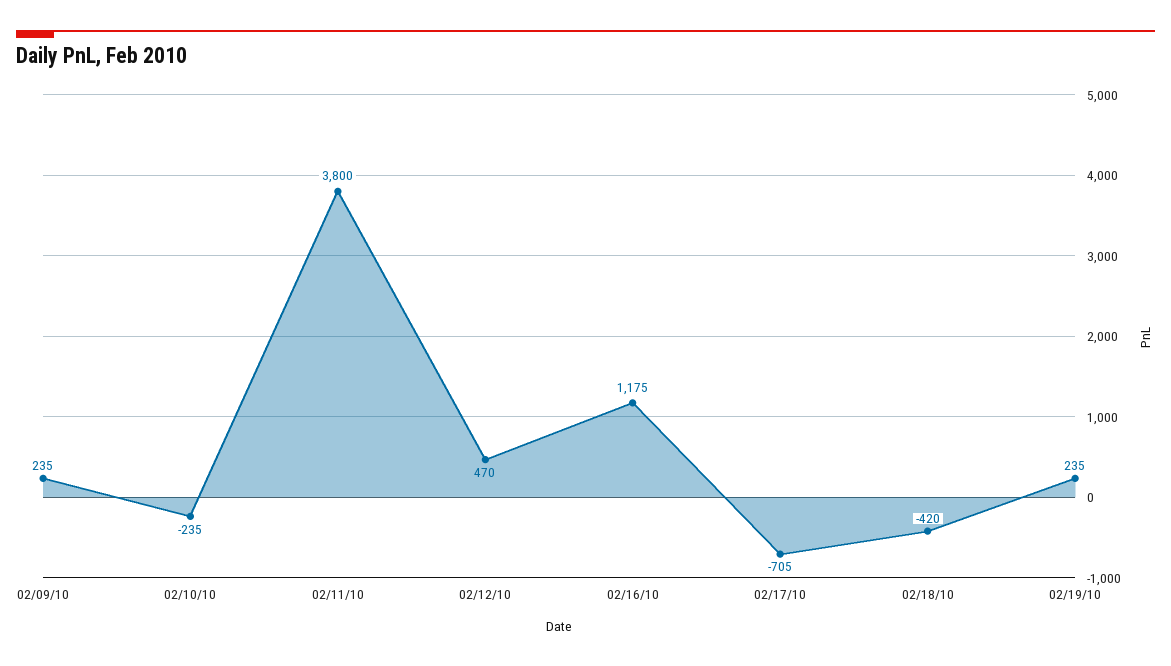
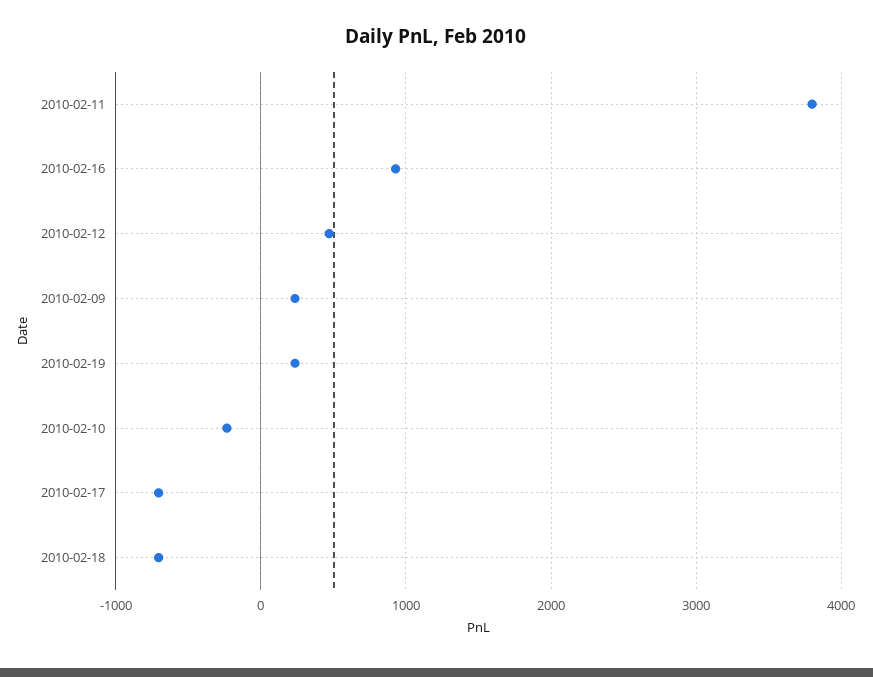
02/16/10: 1175 -> 900
02/18/10: -420 -> -700

